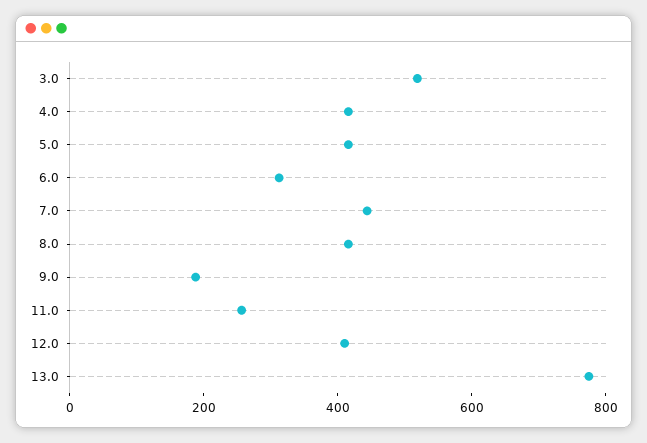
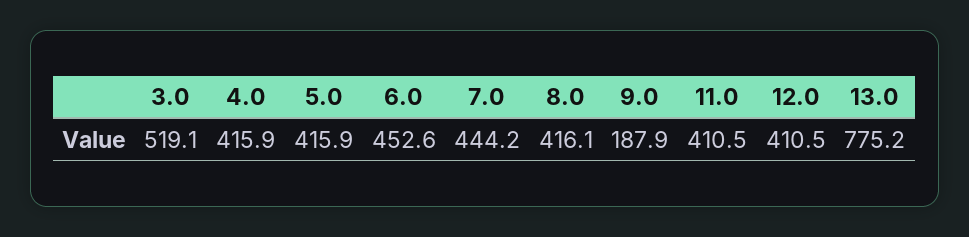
6.0: 300 -> 452.6
11.0: 250 -> 410.5

